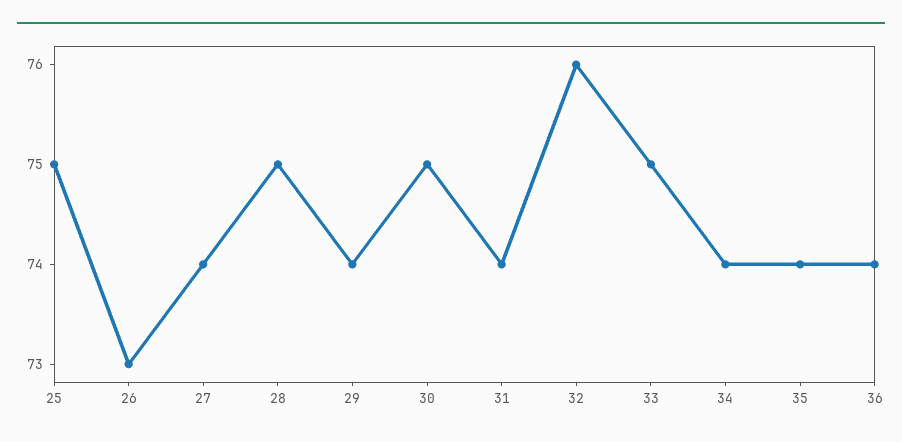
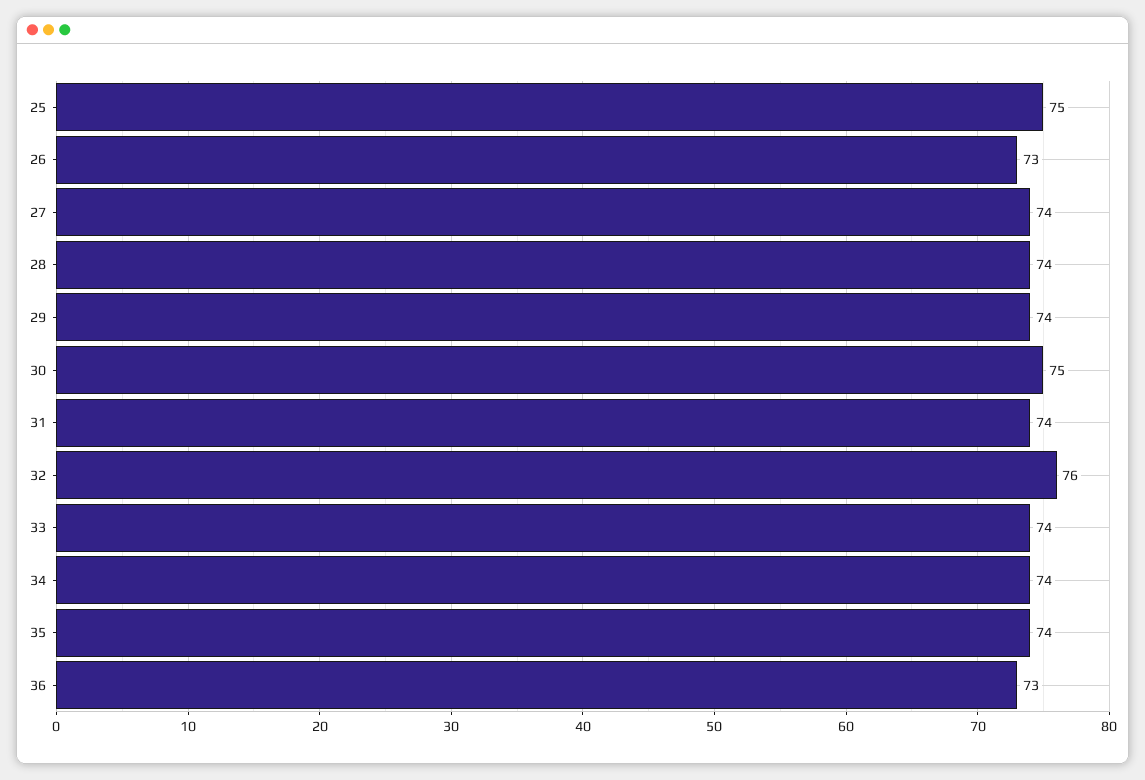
28: 75 -> 74
33: 75 -> 74
36: 74 -> 73

